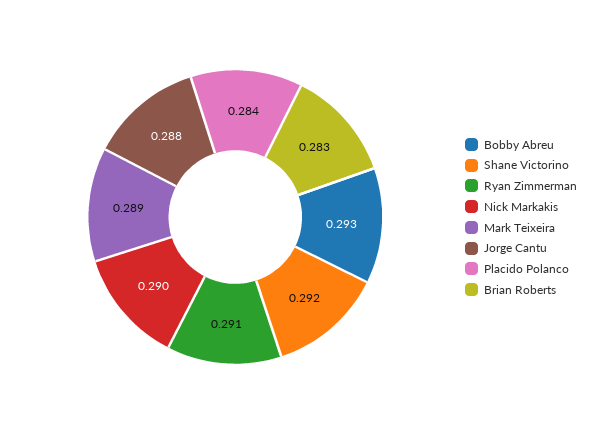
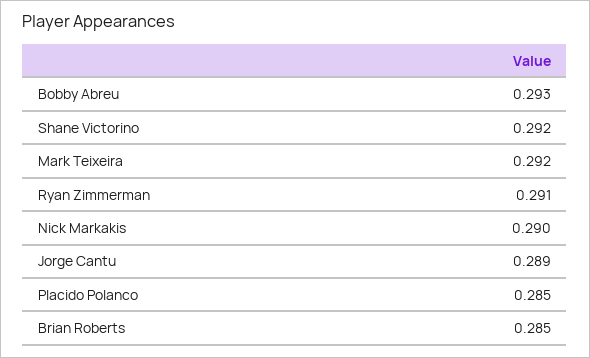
Mark Teixeira: 0.289 -> 0.292
Jorge Cantu: 0.288 -> 0.289
Placido Polanco: 0.284 -> 0.285
Brian Roberts: 0.283 -> 0.285

